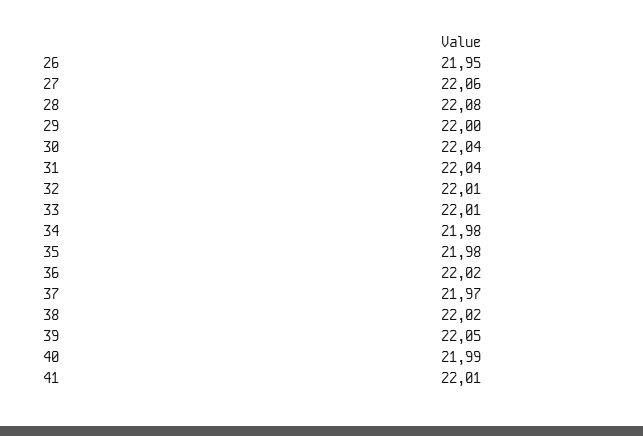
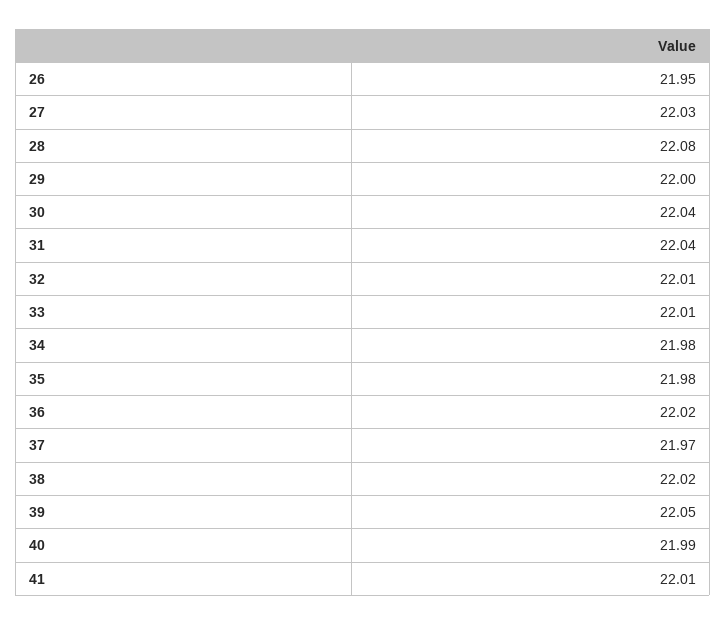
27: 22.06 -> 22.03

